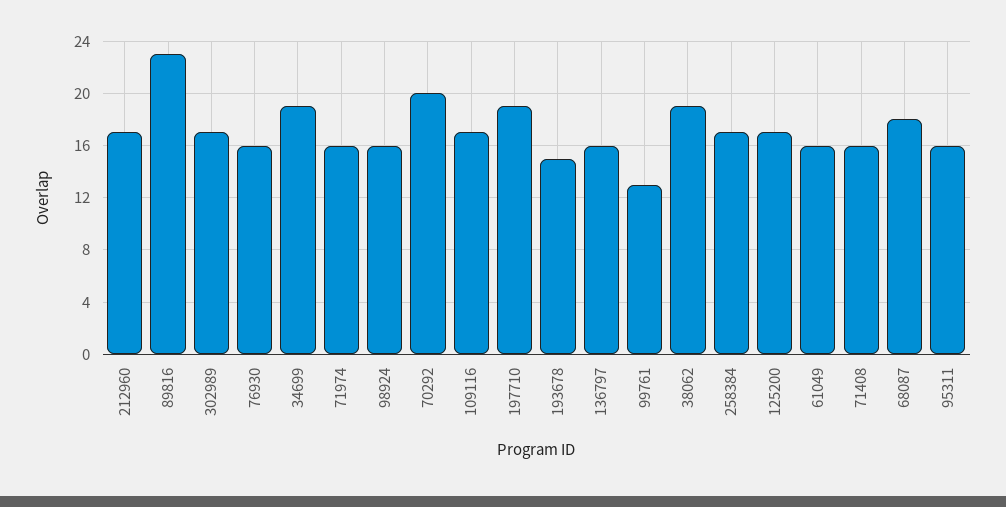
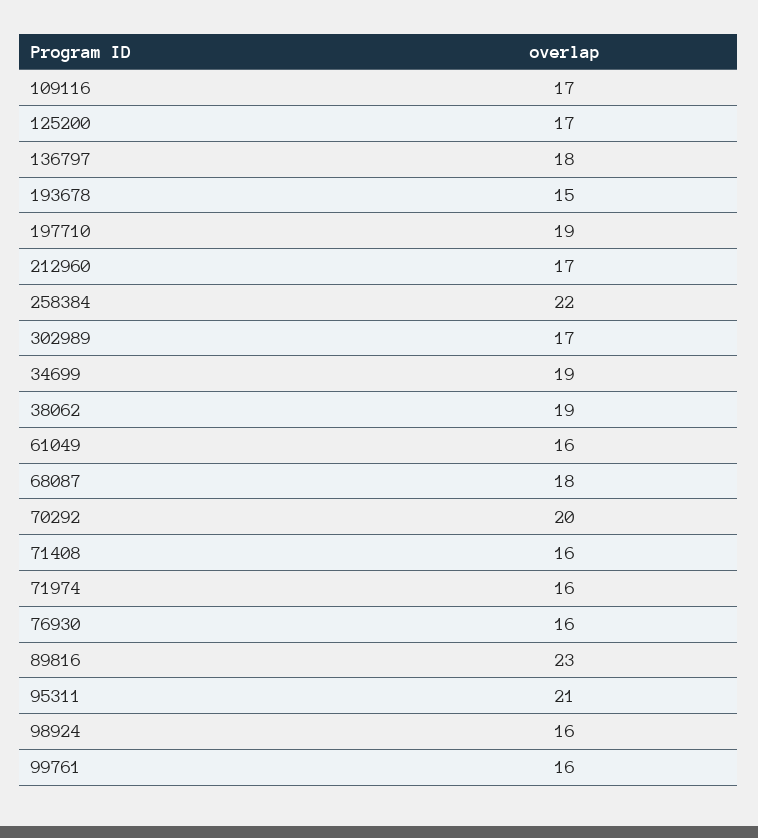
136797: 16 -> 18
99761: 13 -> 16
258384: 17 -> 22
95311: 16 -> 21

